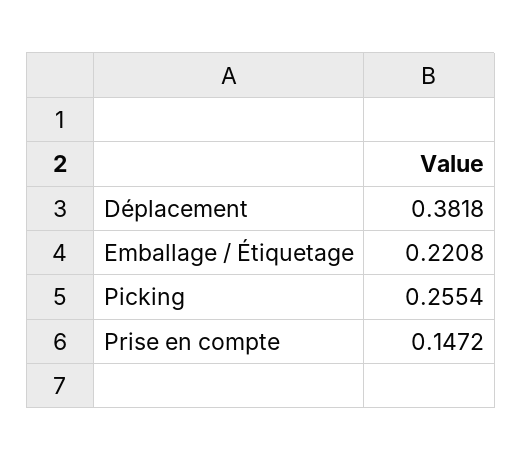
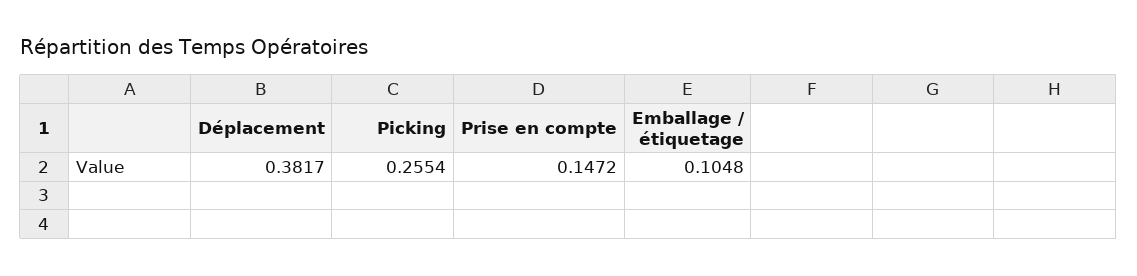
Déplacement: 0.3818 -> 0.3817
Emballage / Étiquetage: 0.2208 -> 0.1048

